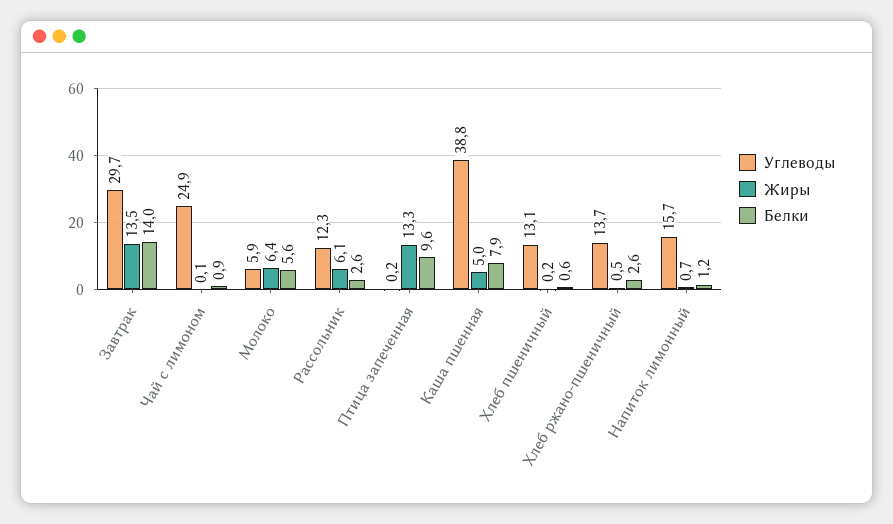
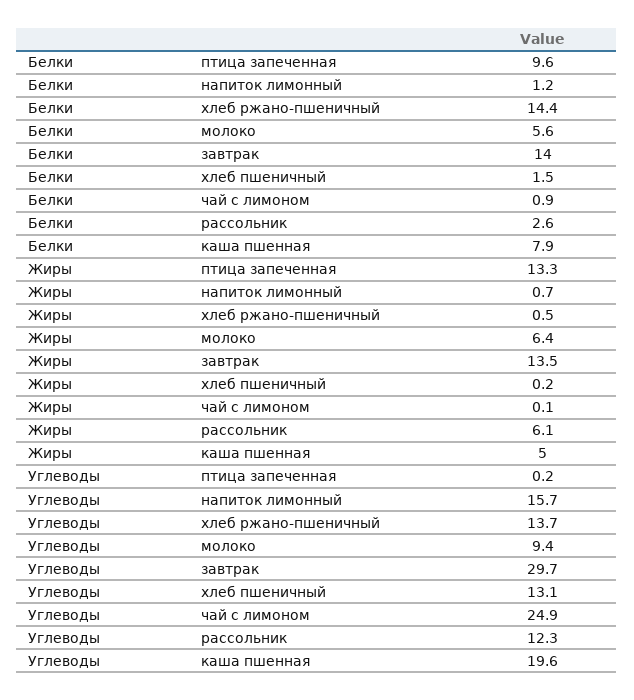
Углеводы, Молоко: 5.9 -> 9.4
Углеводы, Каша пшенная: 38.8 -> 19.6
Белки, Хлеб пшеничный: 0.6 -> 1.5
Белки, Хлеб ржано-пшеничный: 2.6 -> 14.4

